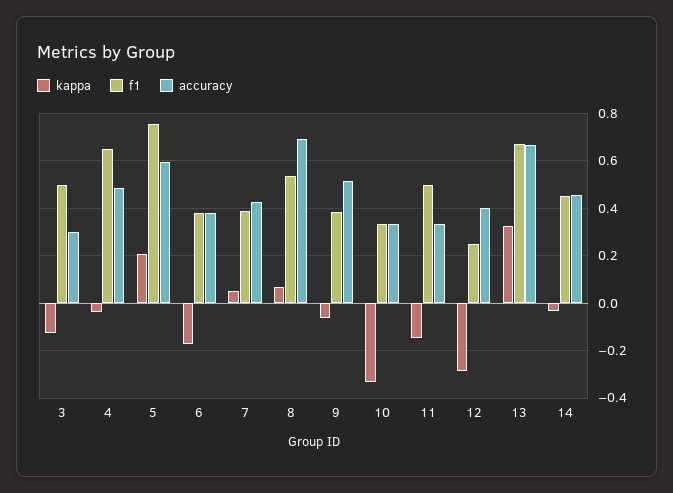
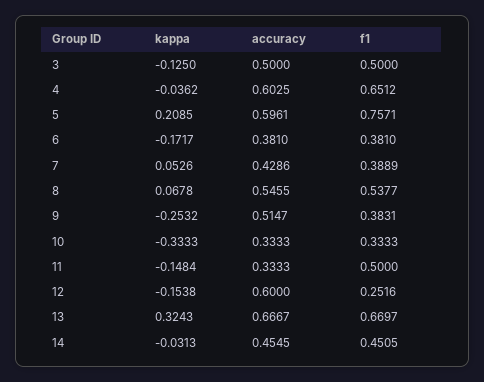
accuracy, 3: 0.3 -> 0.5
accuracy, 4: 0.5 -> 0.6025
accuracy, 8: 0.7 -> 0.5455
kappa, 9: -0.05 -> -0.2532
kappa, 12: -0.3 -> -0.1538
accuracy, 12: 0.4 -> 0.6

